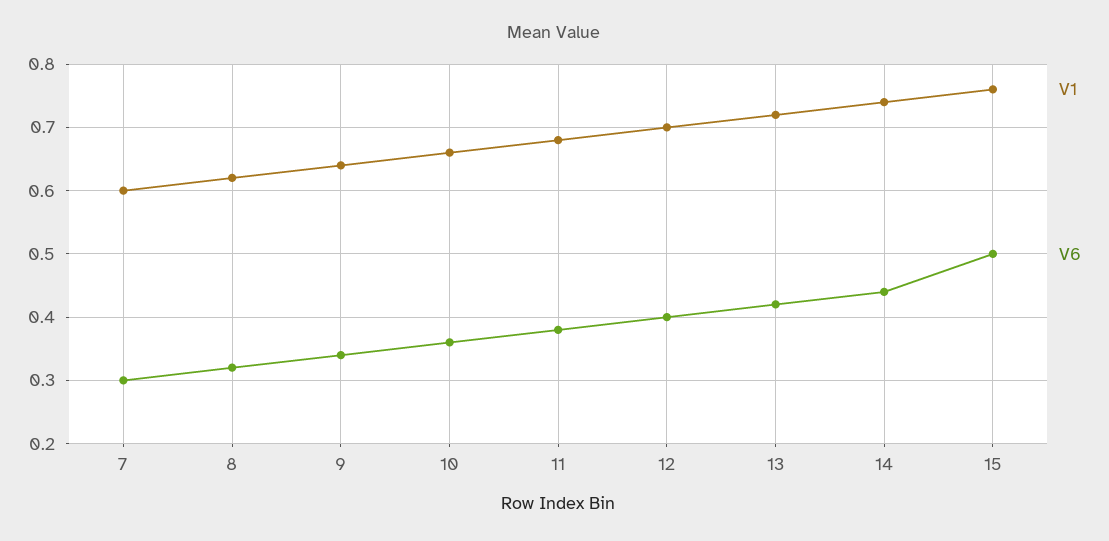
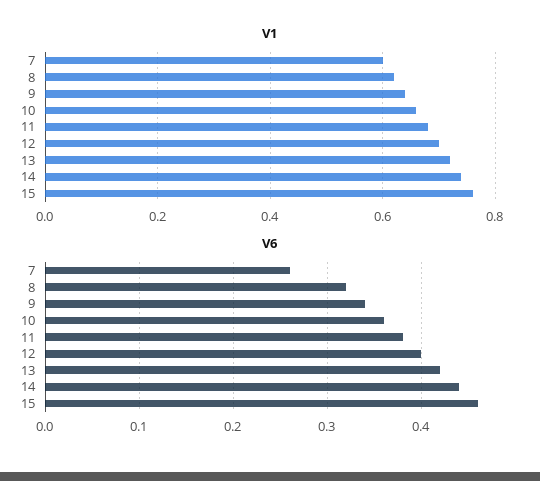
V6, 7: 0.3 -> 0.26
V6, 15: 0.5 -> 0.46

